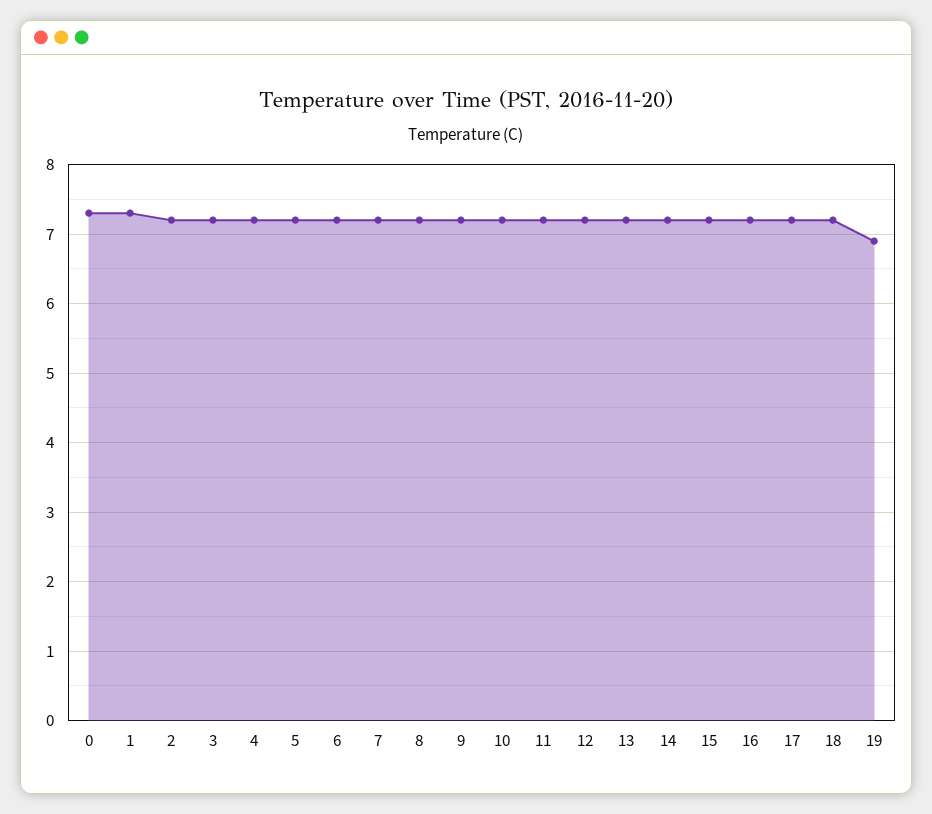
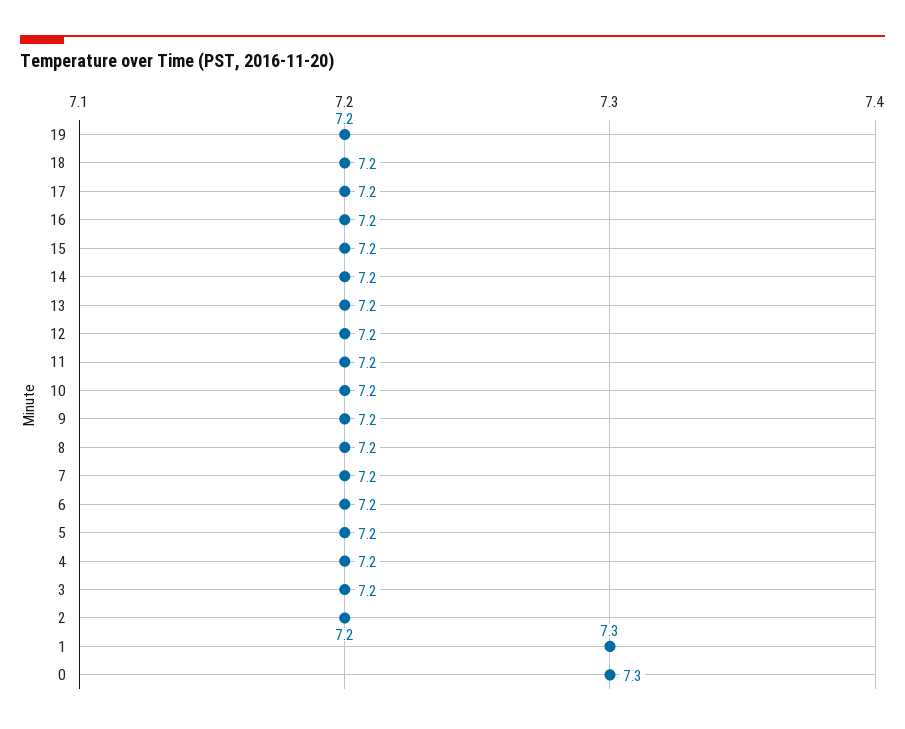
19: 6.9 -> 7.2

